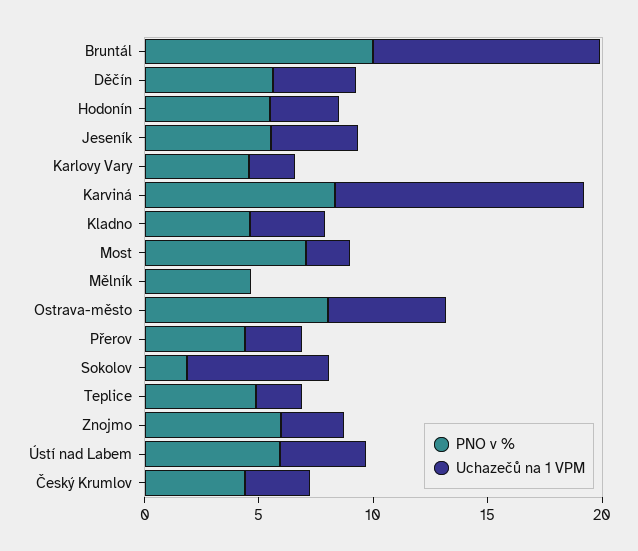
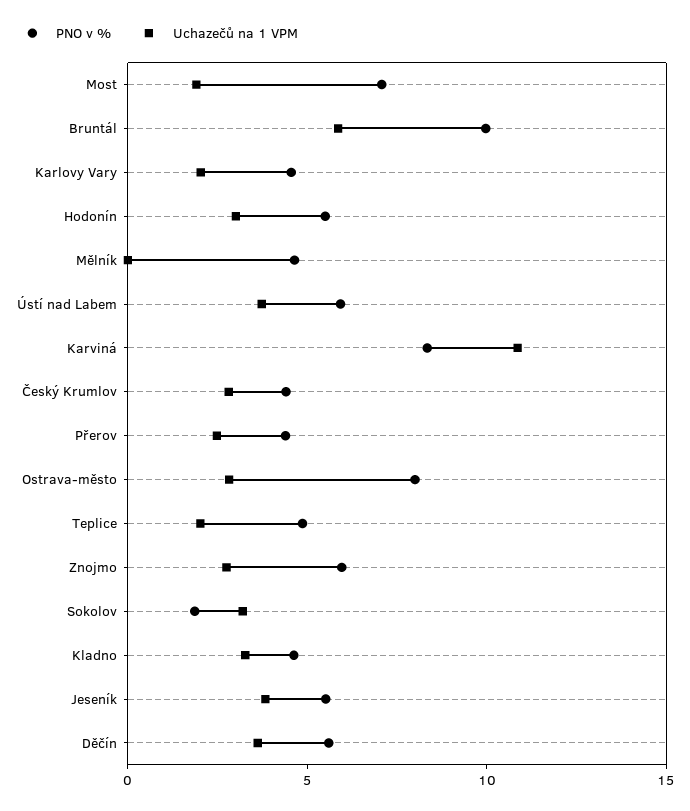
Uchazečů na 1 VPM, Bruntál: 10 -> 6
Uchazečů na 1 VPM, Ostrava-město: 5 -> 3
Uchazečů na 1 VPM, Sokolov: 6 -> 3

